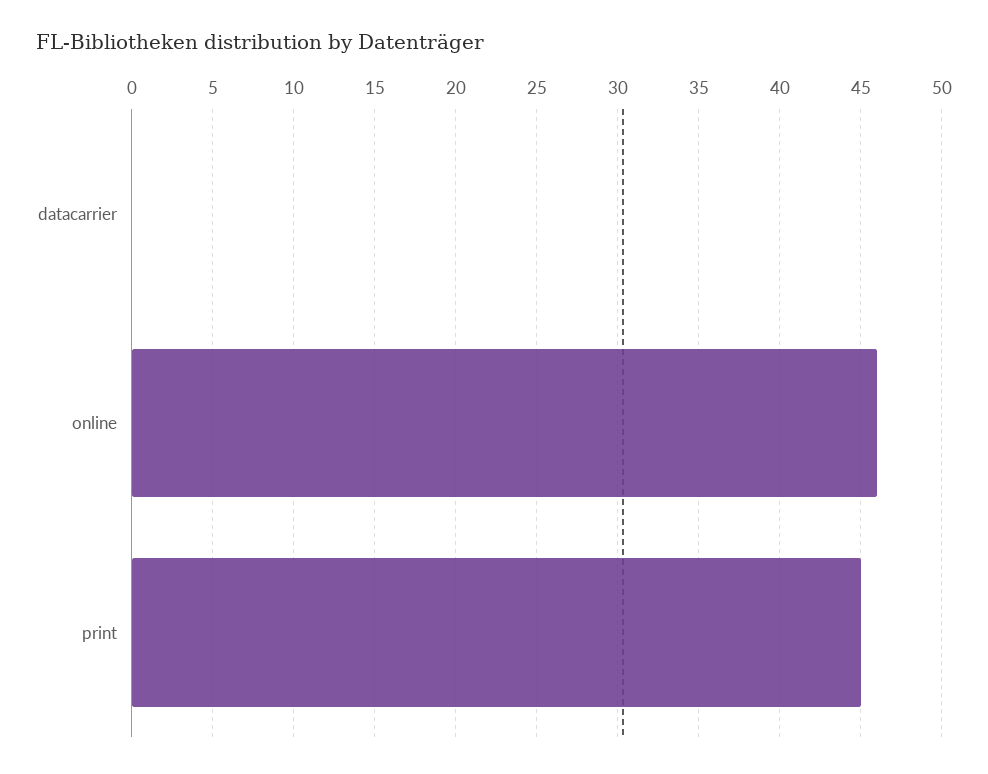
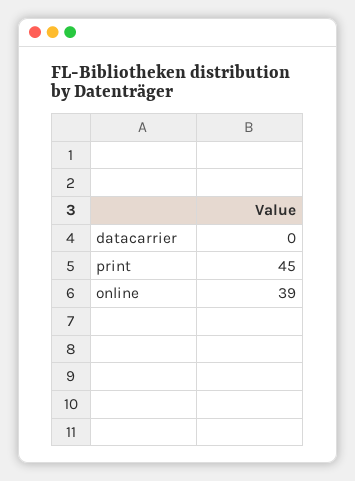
online: 46 -> 39

